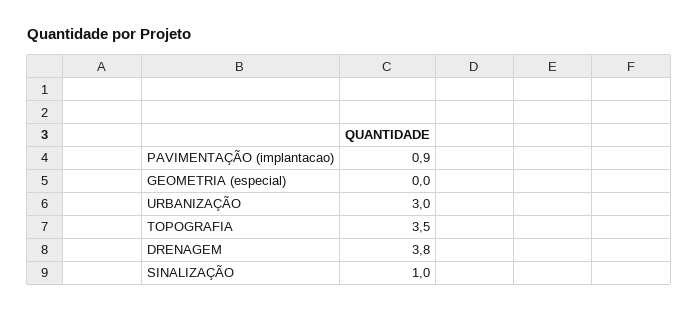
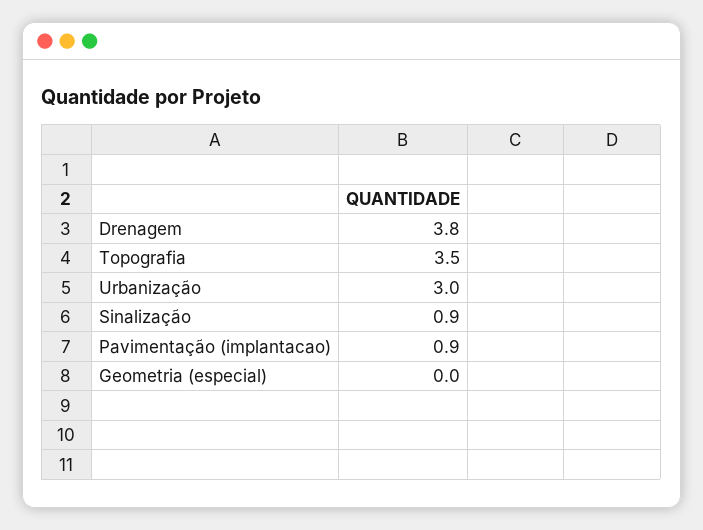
SINALIZAÇÃO: 1 -> 0.9

